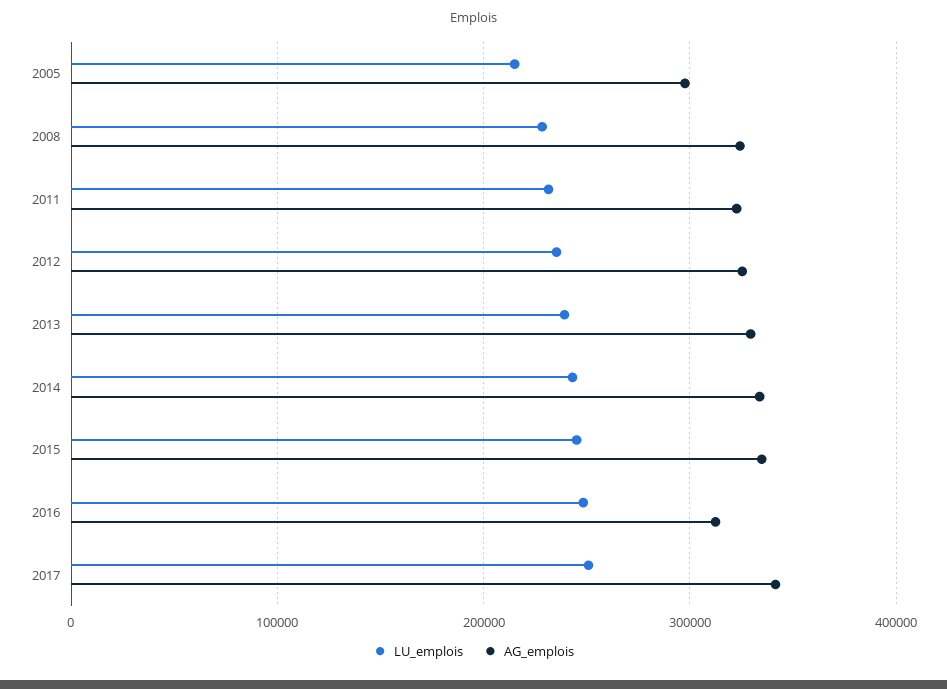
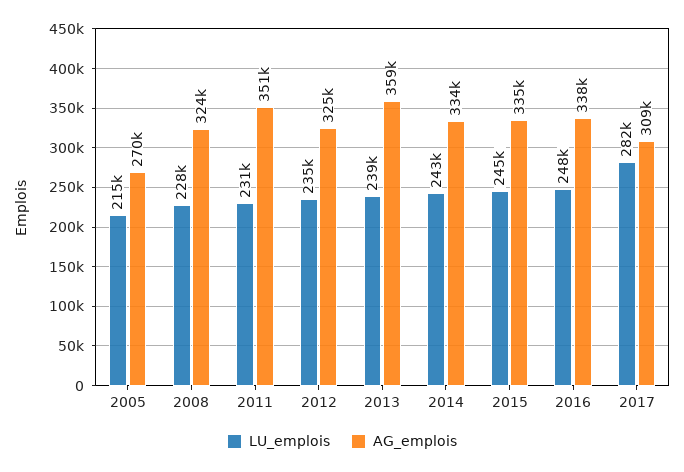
AG_emplois, 2005: 300000 -> 270000
AG_emplois, 2011: 320000 -> 351000
AG_emplois, 2013: 330000 -> 359000
AG_emplois, 2016: 310000 -> 338000
LU_emplois, 2017: 250000 -> 282000
AG_emplois, 2017: 340000 -> 309000

